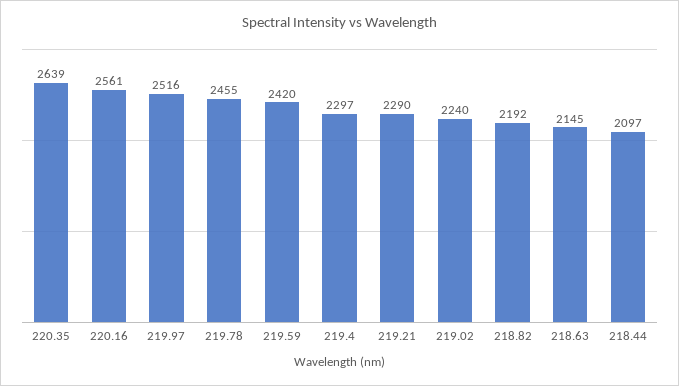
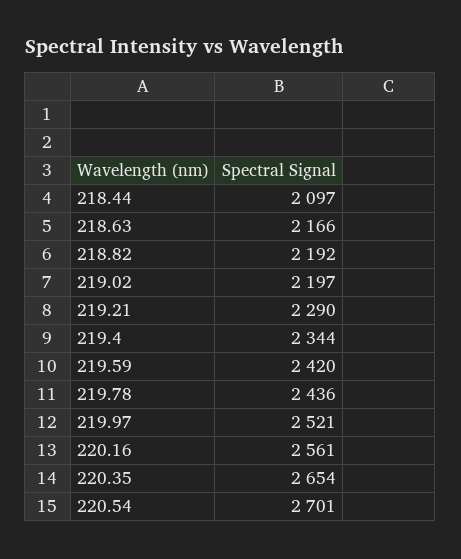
220.35: 2639 -> 2654
219.97: 2516 -> 2521
219.78: 2455 -> 2436
219.4: 2297 -> 2344
219.02: 2240 -> 2197
218.63: 2145 -> 2166
220.54: none -> 2701

